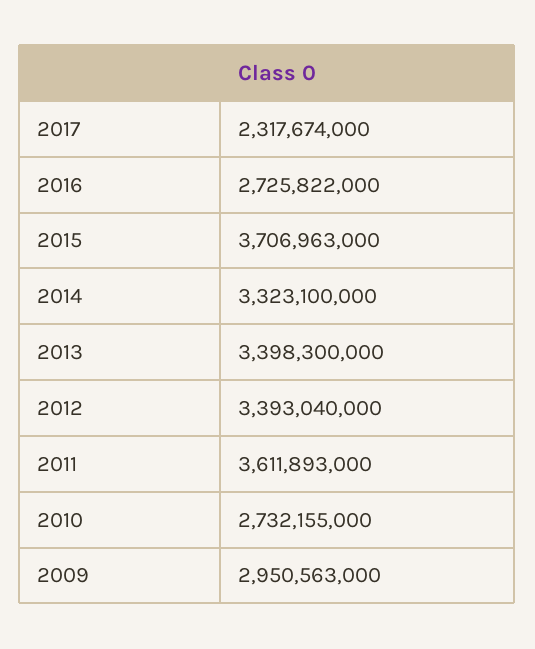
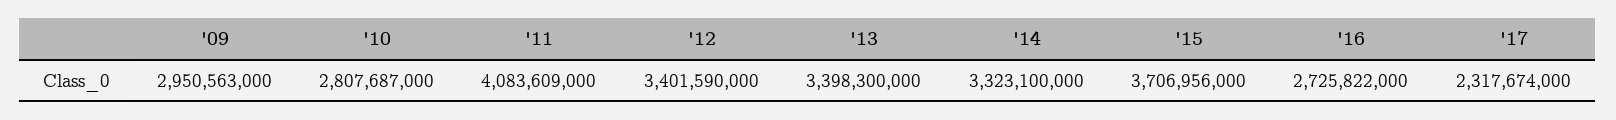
2015: 3706963000 -> 3706956000
2012: 3393040000 -> 3401590000
2011: 3611893000 -> 4083609000
2010: 2732155000 -> 2807687000

